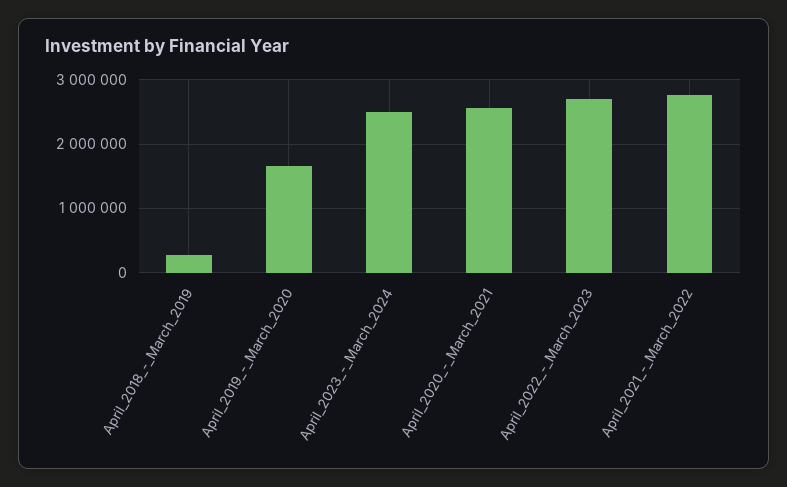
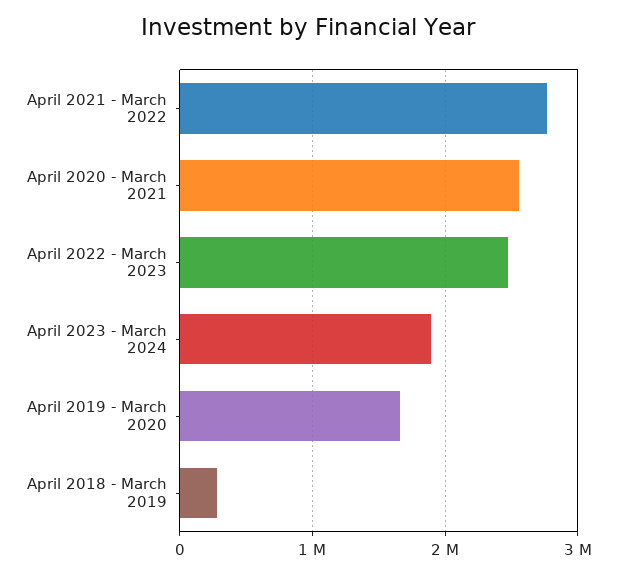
April_2023_-_March_2024: 2500000 -> 1900000
April_2022_-_March_2023: 2700000 -> 2500000

